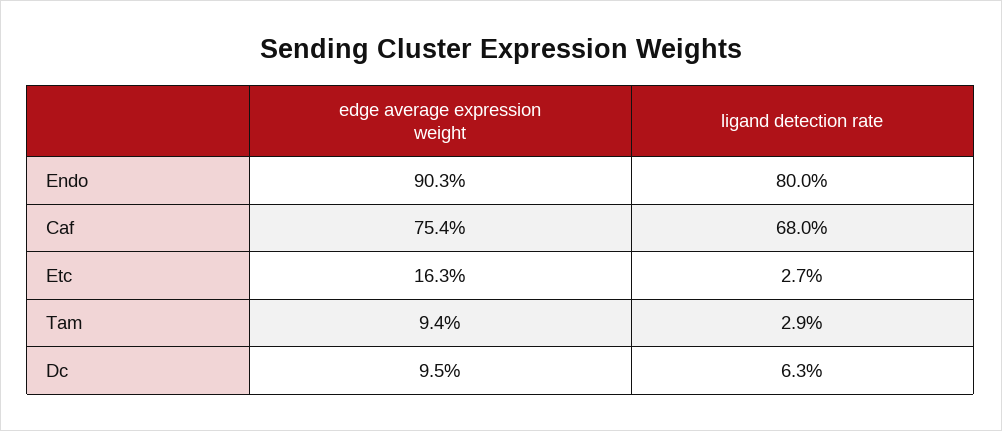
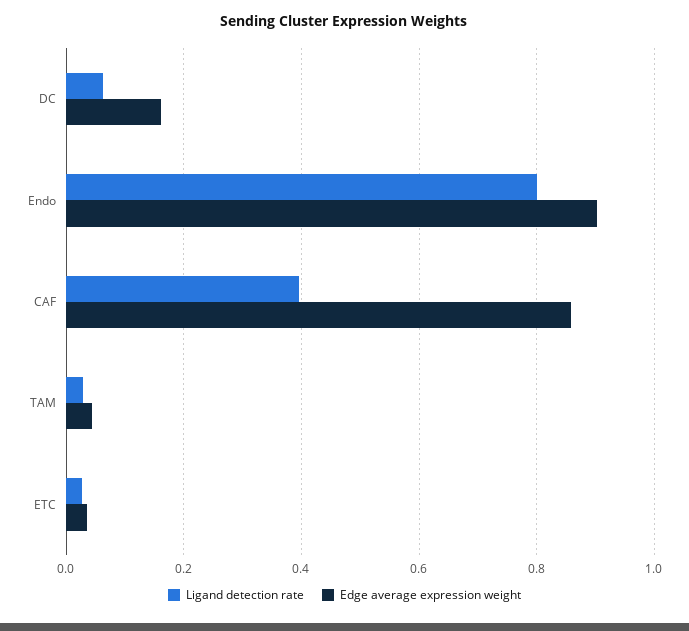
edge average expression weight, Caf: 0.754 -> 0.86
ligand detection rate, Caf: 0.68 -> 0.4
edge average expression weight, Etc: 0.163 -> 0.04
edge average expression weight, Tam: 0.094 -> 0.04
edge average expression weight, Dc: 0.095 -> 0.16

